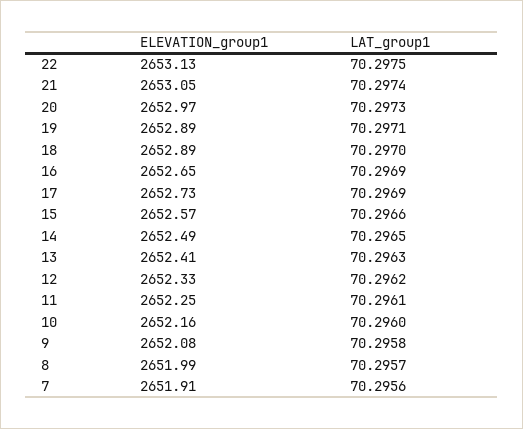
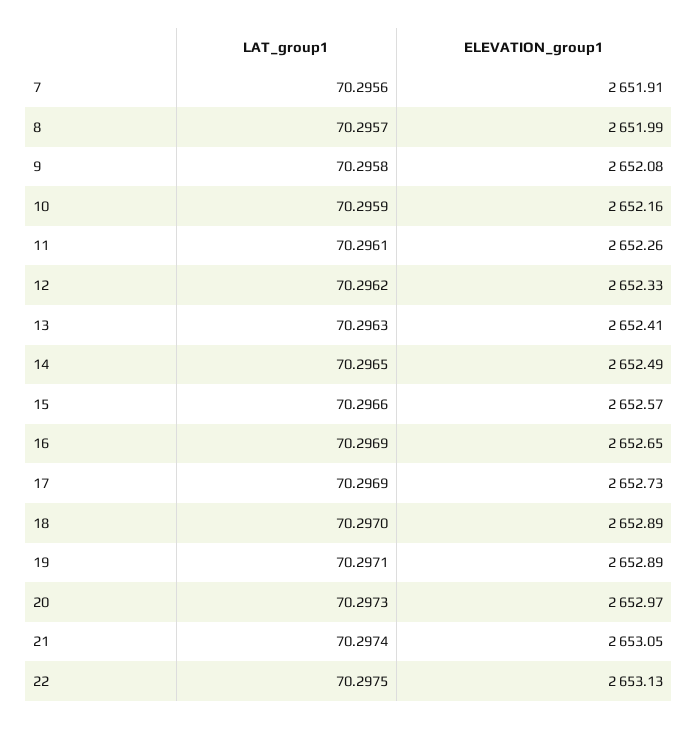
ELEVATION_group1, 11: 2652.25 -> 2652.26
LAT_group1, 10: 70.296 -> 70.2959

